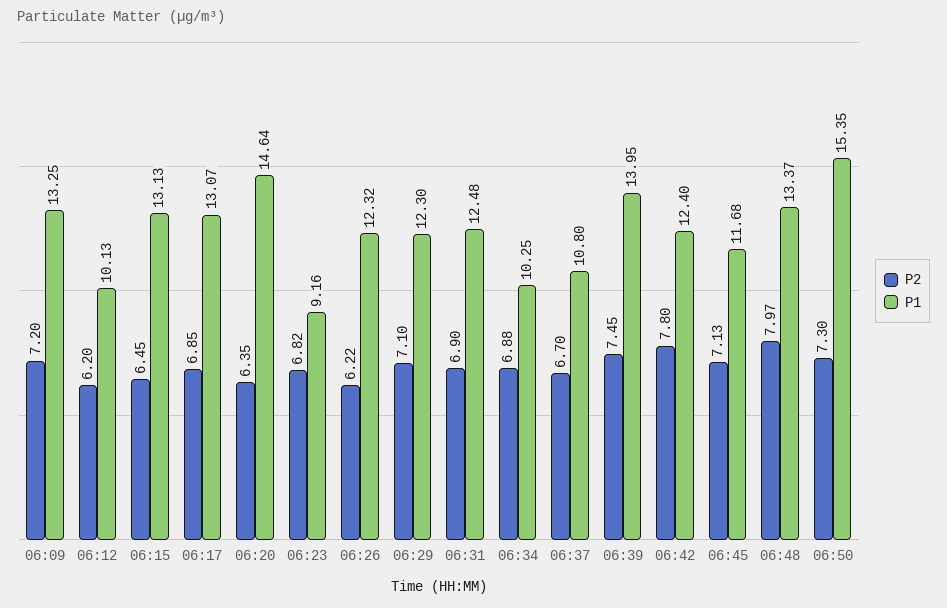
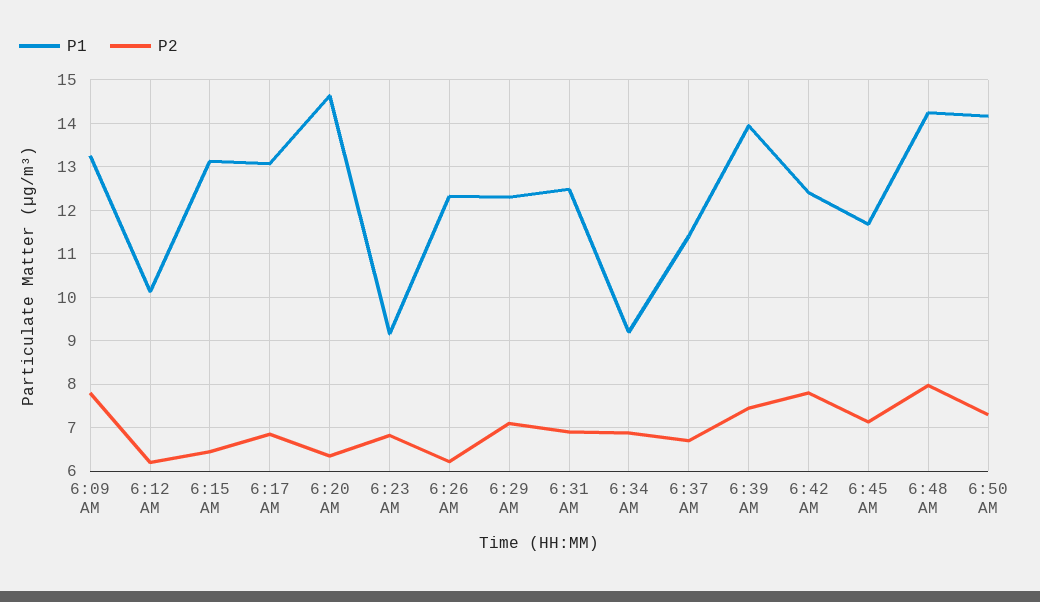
P2, 06:09: 7.2 -> 7.8
P1, 06:34: 10.25 -> 9.2
P1, 06:37: 10.8 -> 11.4
P1, 06:48: 13.37 -> 14.2
P1, 06:50: 15.35 -> 14.2

